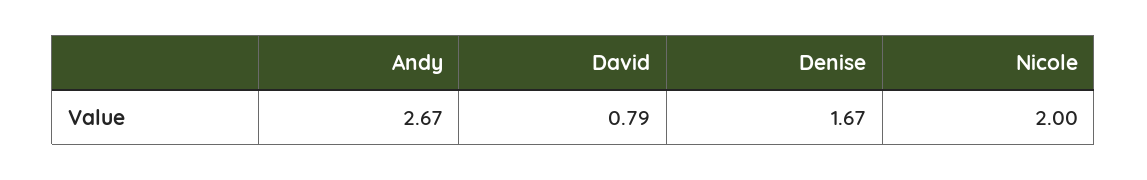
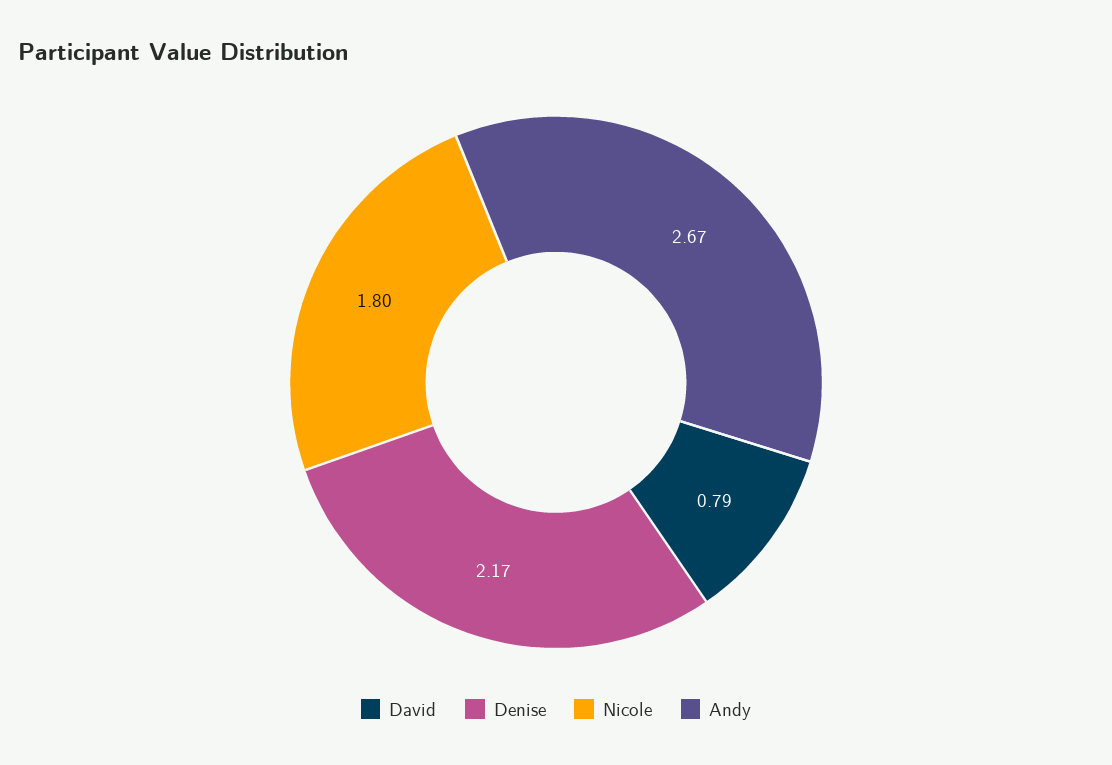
Denise: 1.67 -> 2.17
Nicole: 2 -> 1.8

